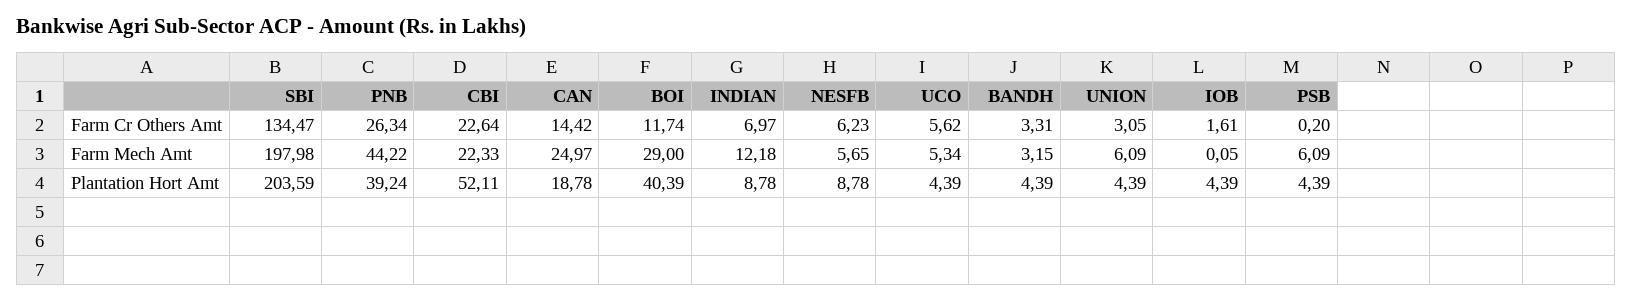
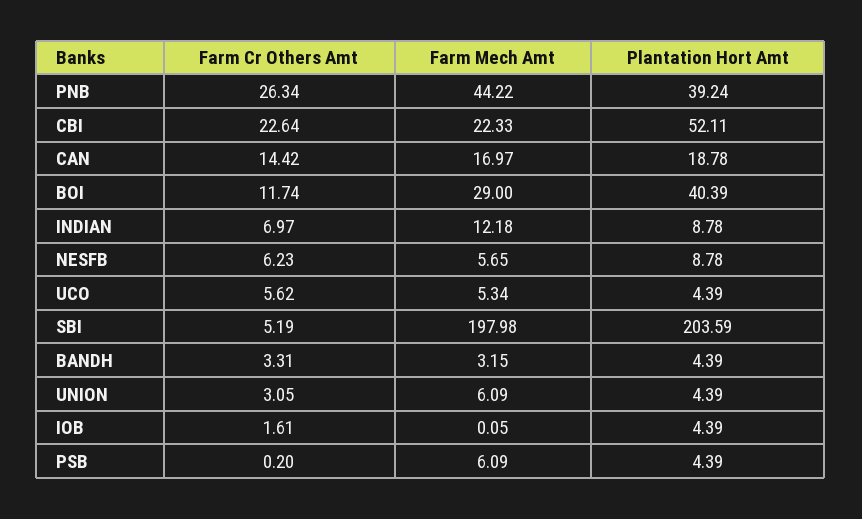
SBI, Farm Cr Others Amt: 134.47 -> 5.19
CAN, Farm Mech Amt: 24.97 -> 16.97

